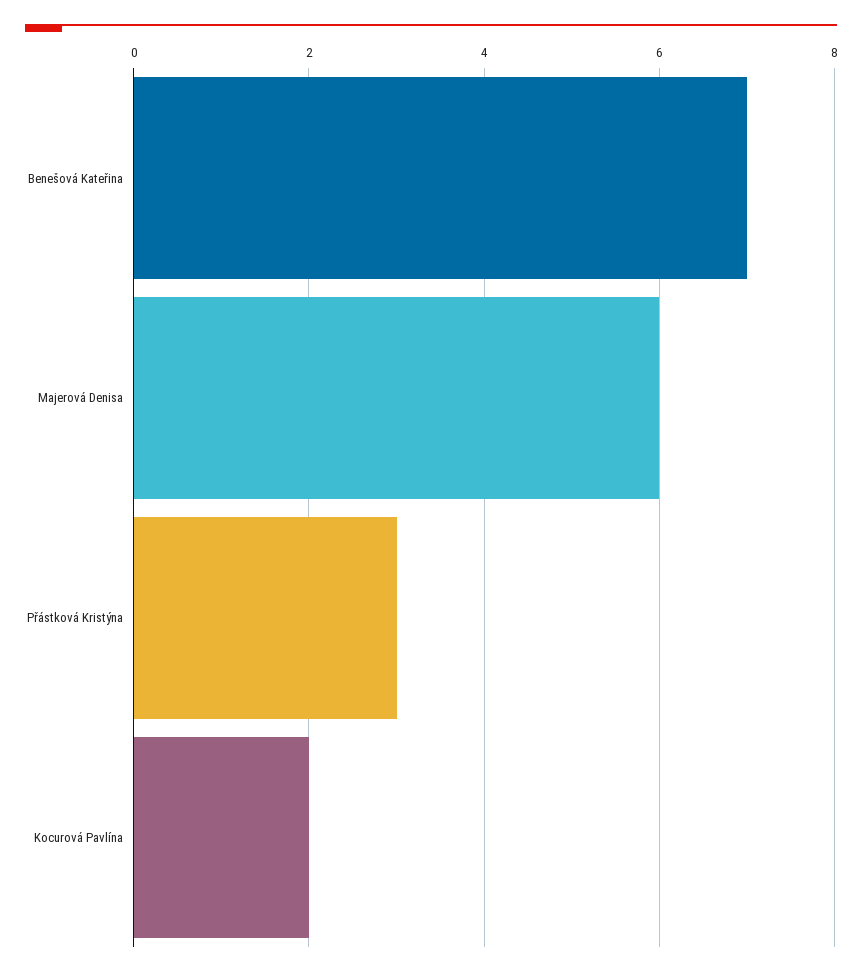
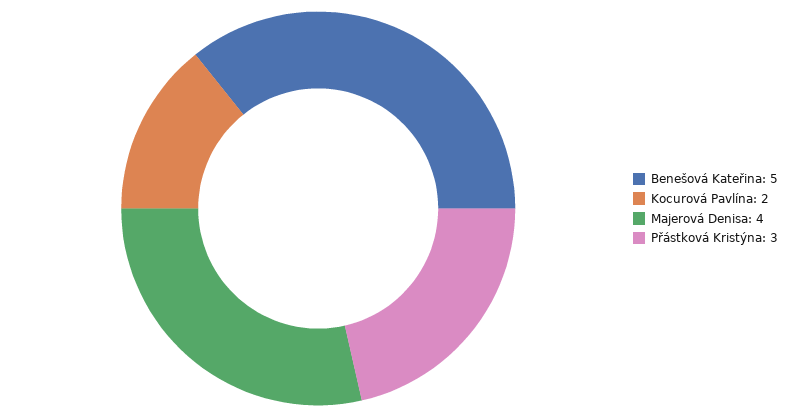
Benešová Kateřina: 7 -> 5
Majerová Denisa: 6 -> 4

